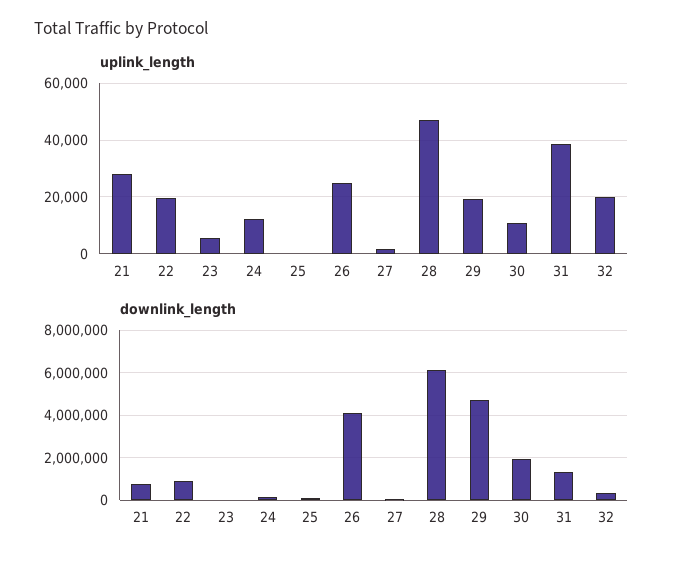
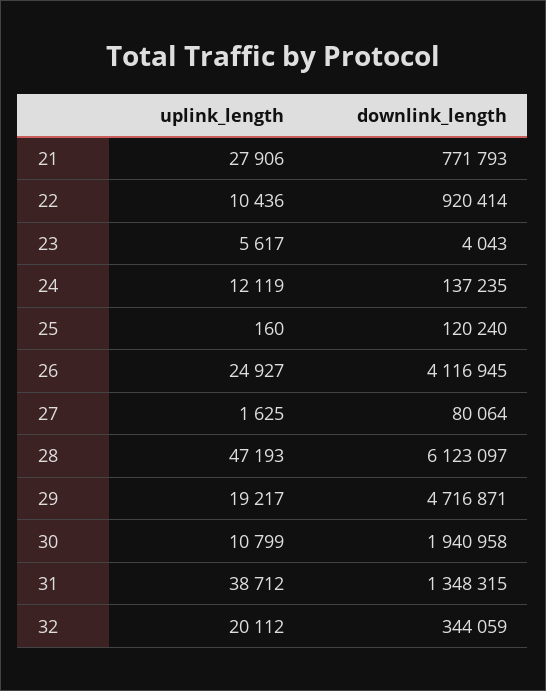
uplink_length, 22: 20000 -> 10436

